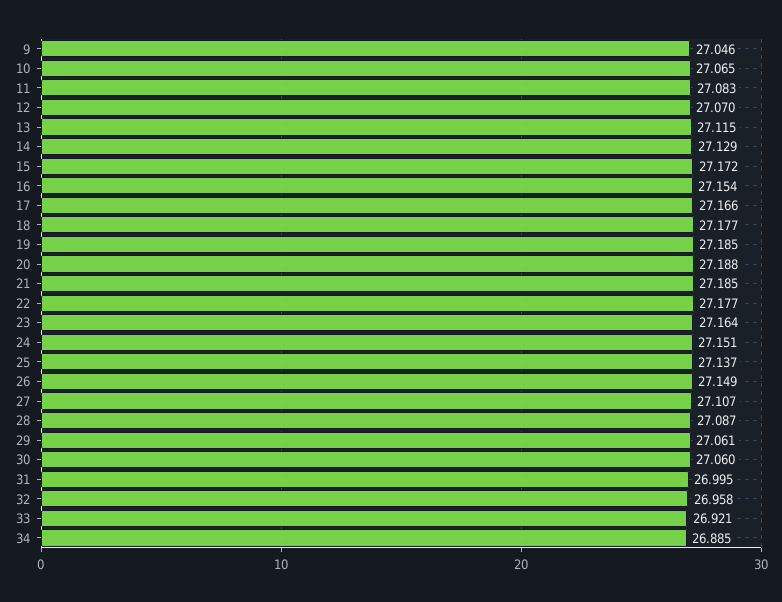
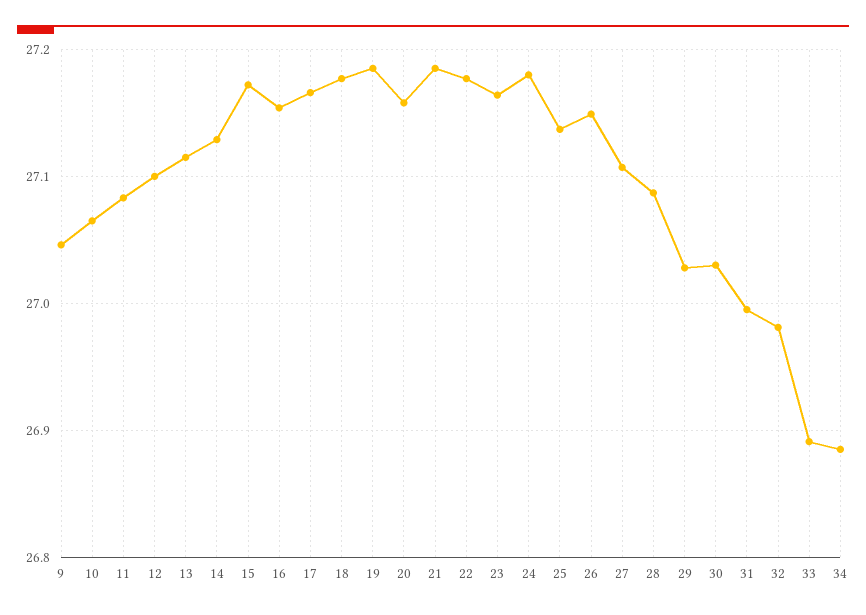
12: 27.07 -> 27.1
20: 27.188 -> 27.16
24: 27.151 -> 27.18
29: 27.061 -> 27.03
30: 27.06 -> 27.03
32: 26.958 -> 26.98
33: 26.921 -> 26.89

